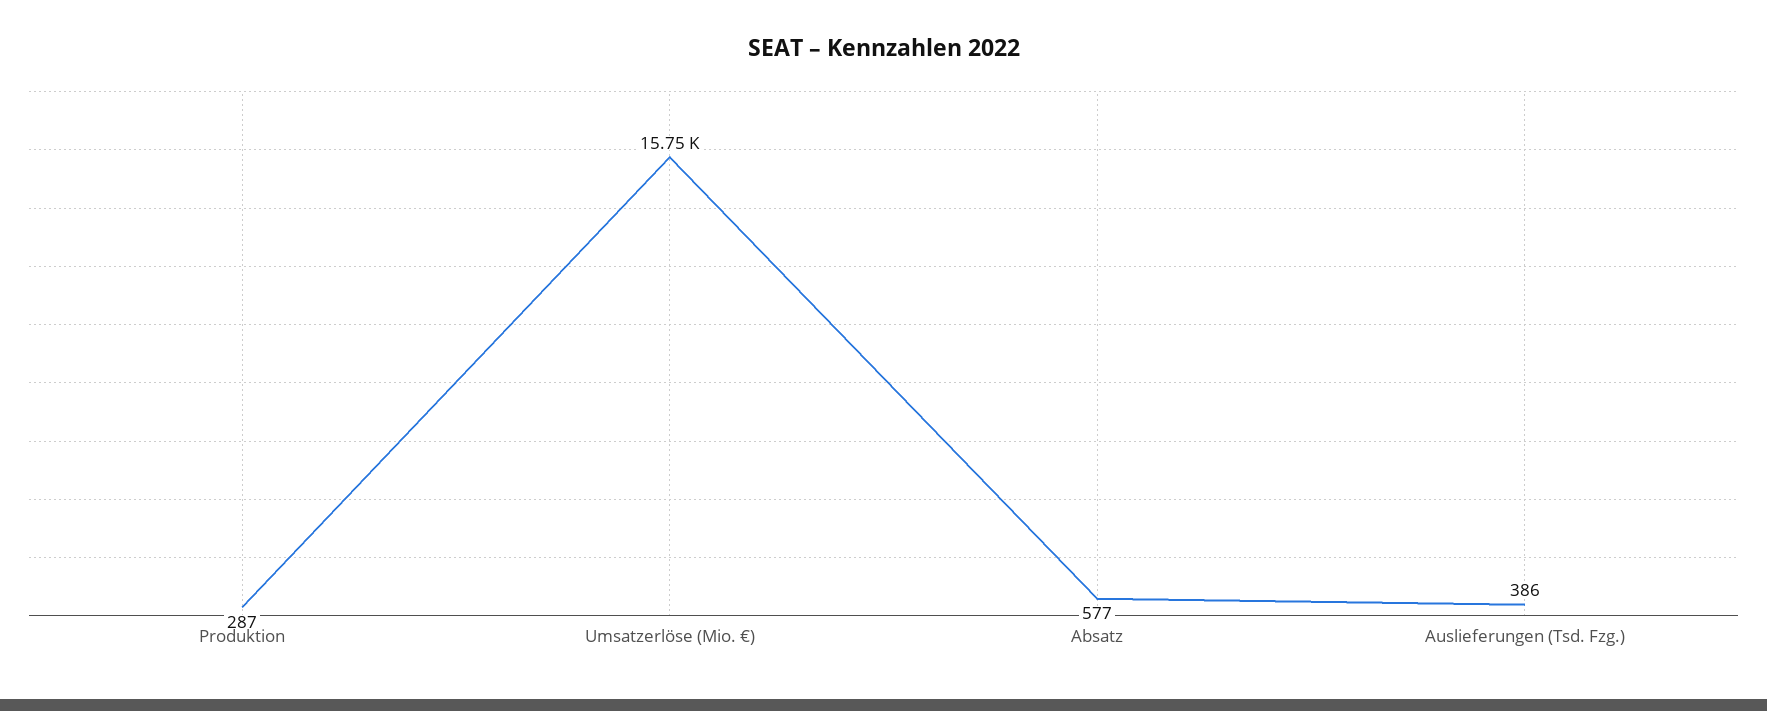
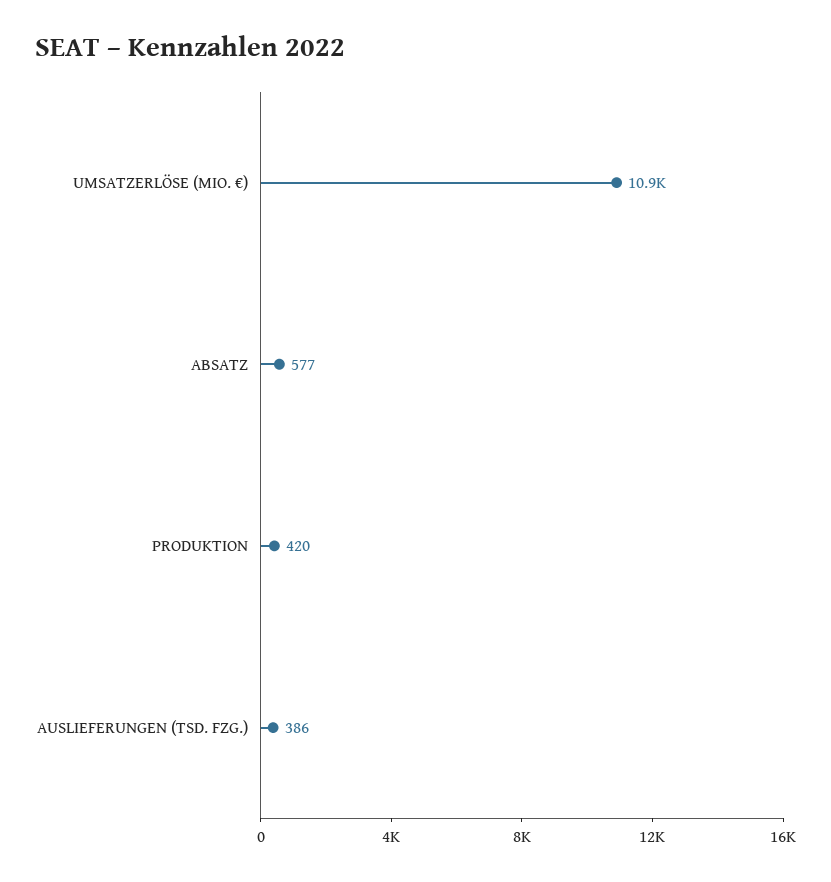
Produktion: 287 -> 420
Umsatzerlöse (Mio. €): 15750 -> 10900

